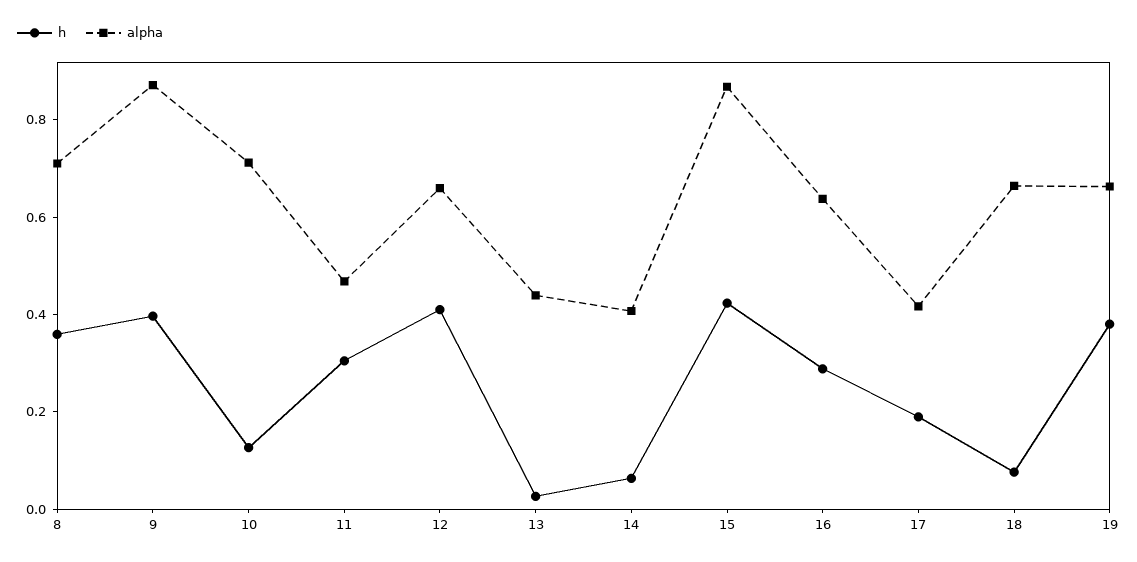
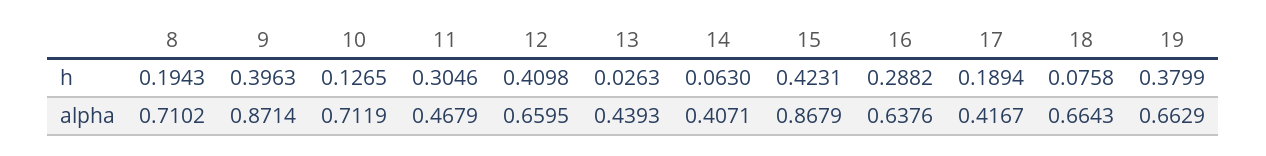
h, 8: 0.35 -> 0.1943

